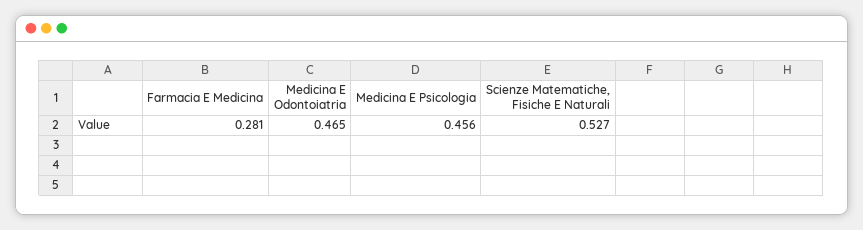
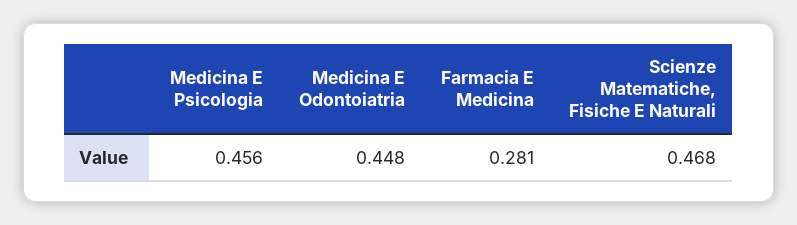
Medicina E Odontoiatria: 0.465 -> 0.448
Scienze Matematiche, Fisiche E Naturali: 0.527 -> 0.468

